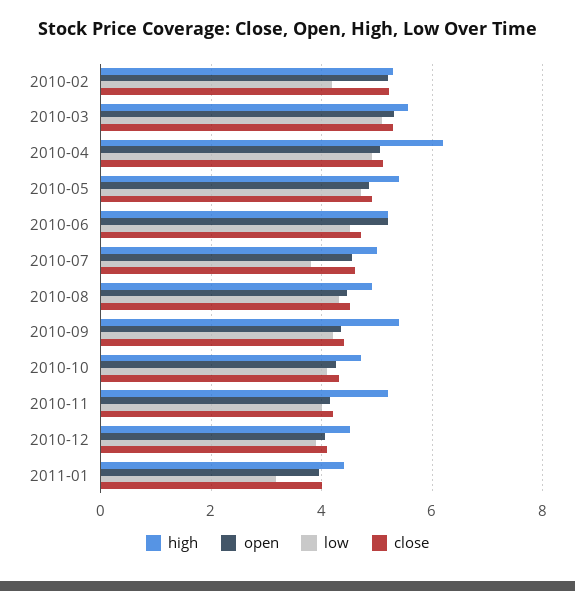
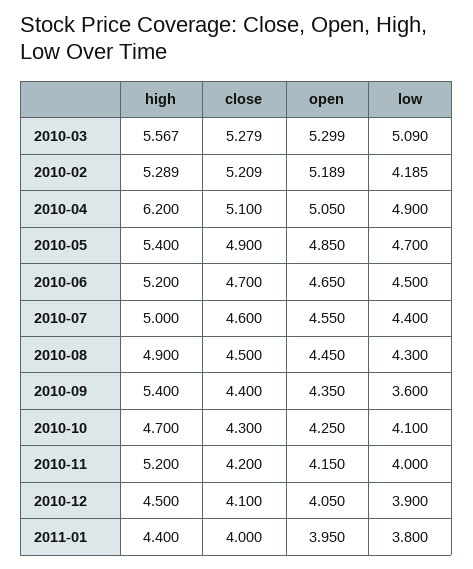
open, 2010-06: 5.2 -> 4.65
low, 2010-07: 3.8 -> 4.4
low, 2010-09: 4.2 -> 3.6
low, 2011-01: 3.2 -> 3.8

